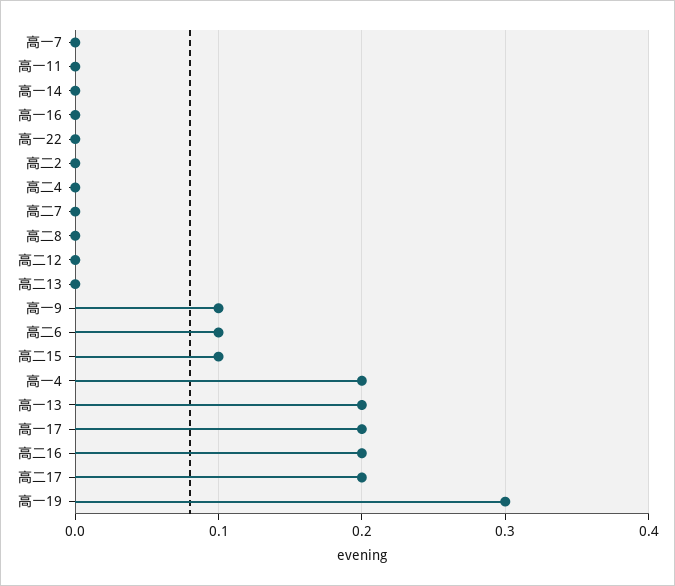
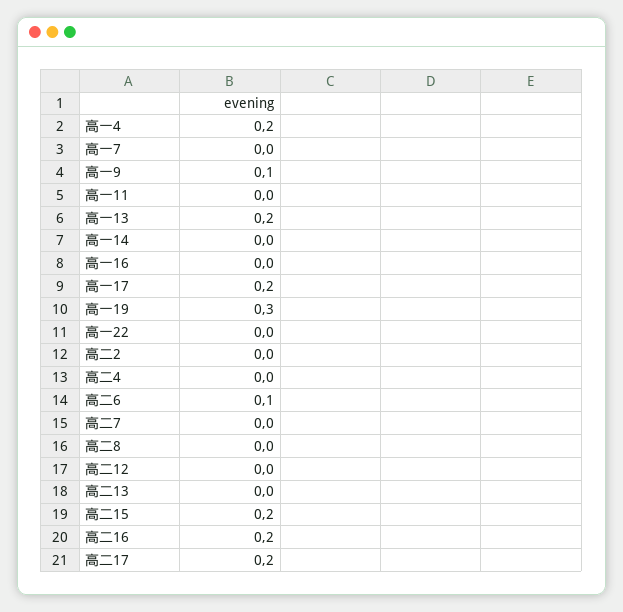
高二15: 0.1 -> 0.2

